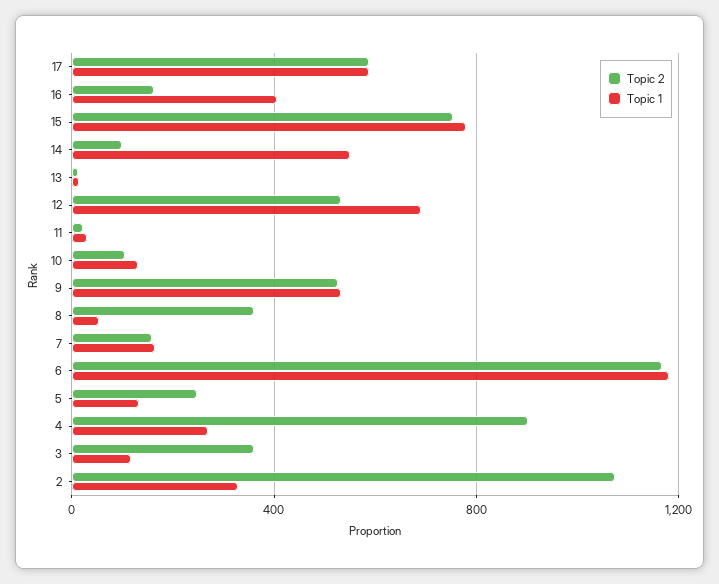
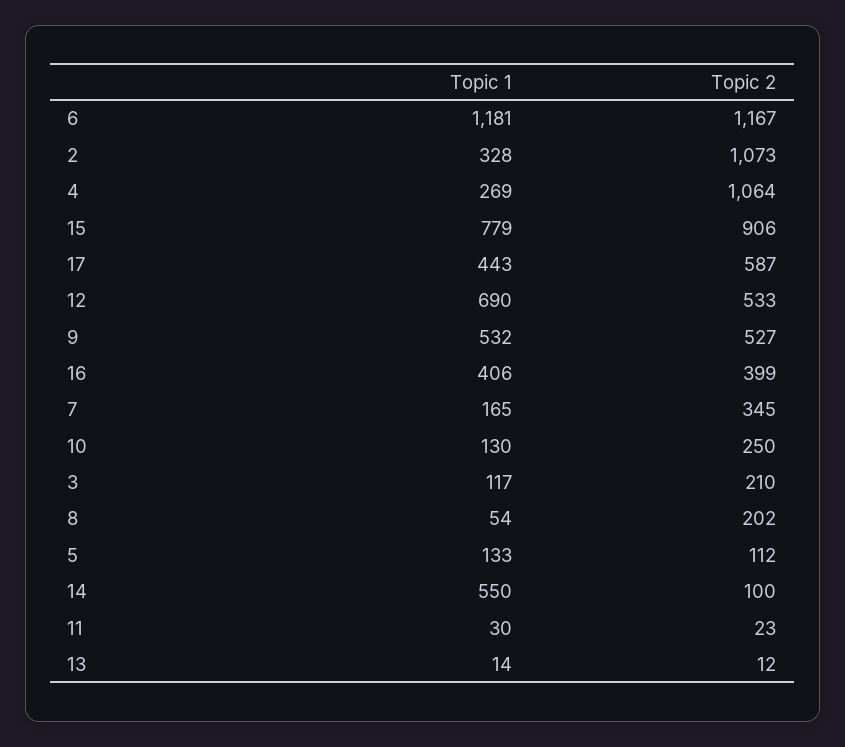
Topic 1, 17: 600 -> 443
Topic 2, 16: 150 -> 399
Topic 2, 15: 750 -> 906
Topic 2, 10: 100 -> 250
Topic 2, 8: 350 -> 202
Topic 2, 7: 150 -> 345
Topic 2, 5: 250 -> 112
Topic 2, 4: 900 -> 1064
Topic 2, 3: 350 -> 210

